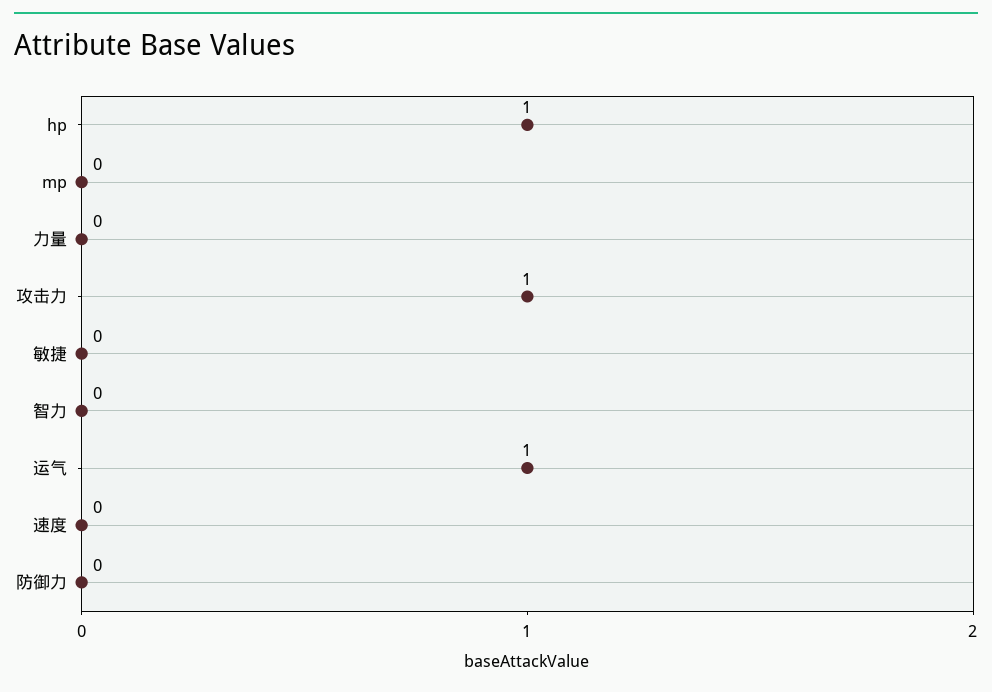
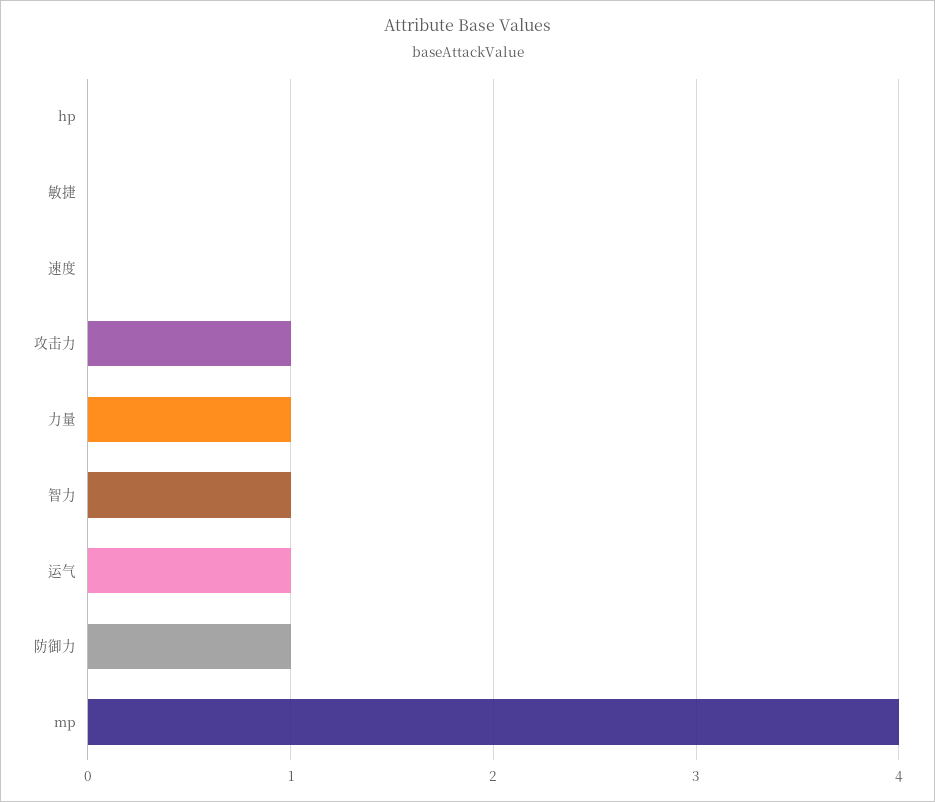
hp: 1 -> 0
mp: 0 -> 4
力量: 0 -> 1
智力: 0 -> 1
防御力: 0 -> 1

